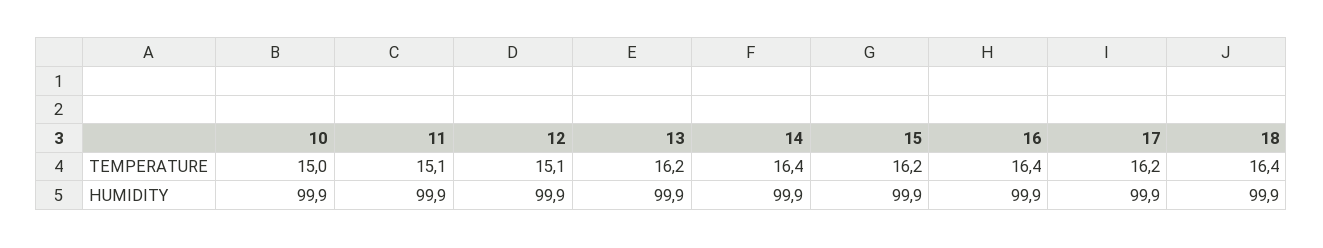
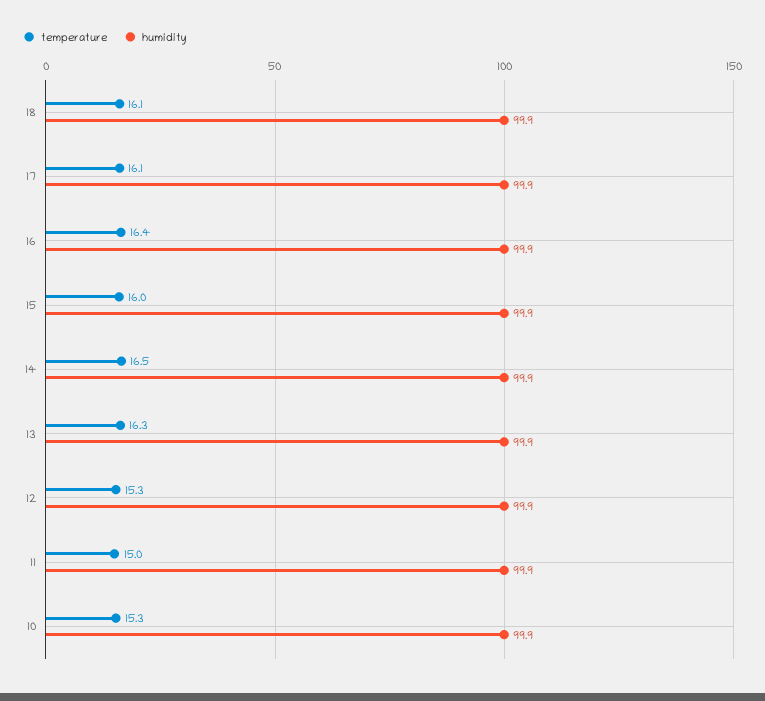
TEMPERATURE, 10: 15 -> 15.3
TEMPERATURE, 11: 15.1 -> 15
TEMPERATURE, 12: 15.1 -> 15.3
TEMPERATURE, 13: 16.2 -> 16.3
TEMPERATURE, 14: 16.4 -> 16.5
TEMPERATURE, 15: 16.2 -> 16
TEMPERATURE, 17: 16.2 -> 16.1
TEMPERATURE, 18: 16.4 -> 16.1

